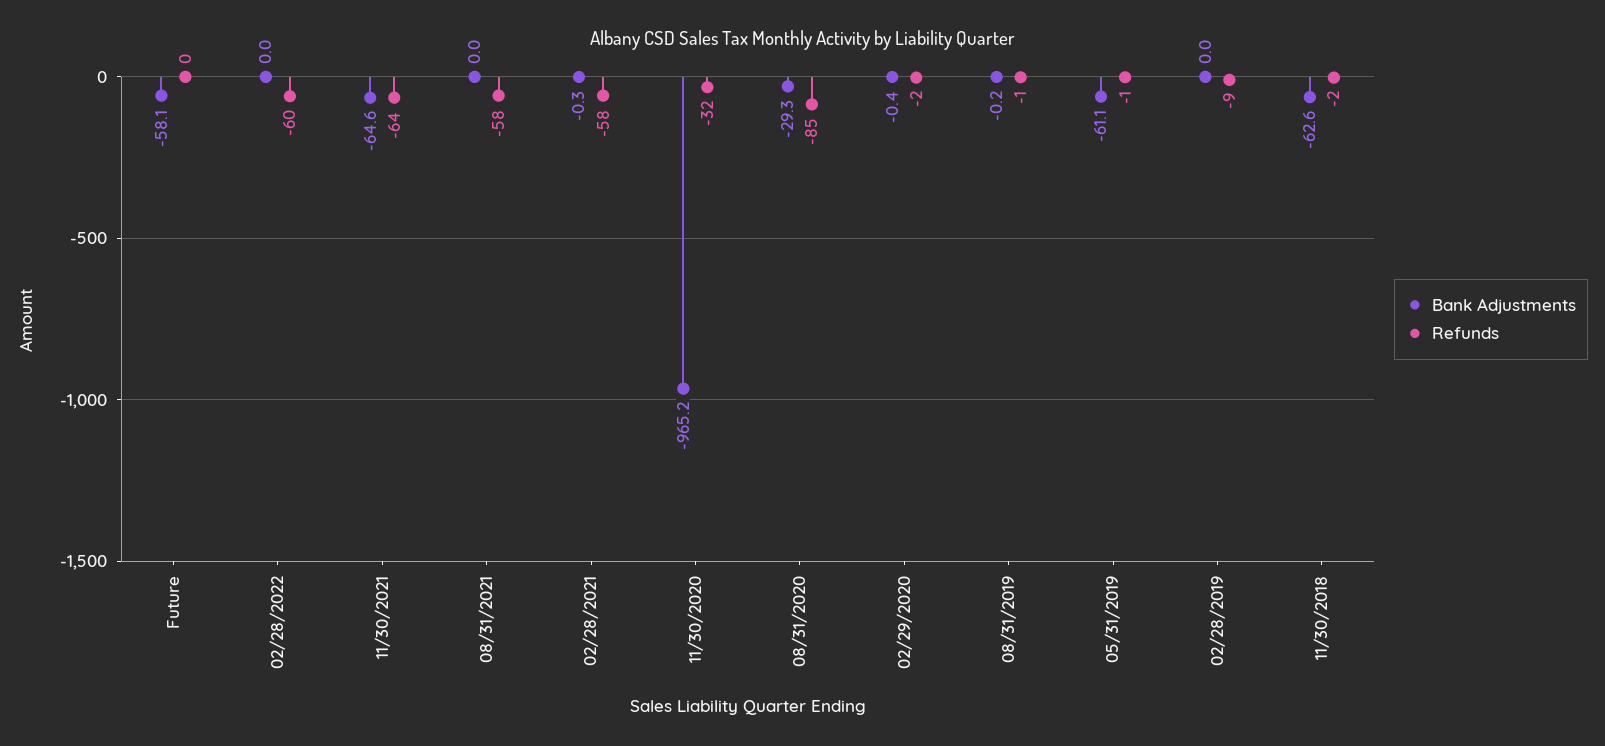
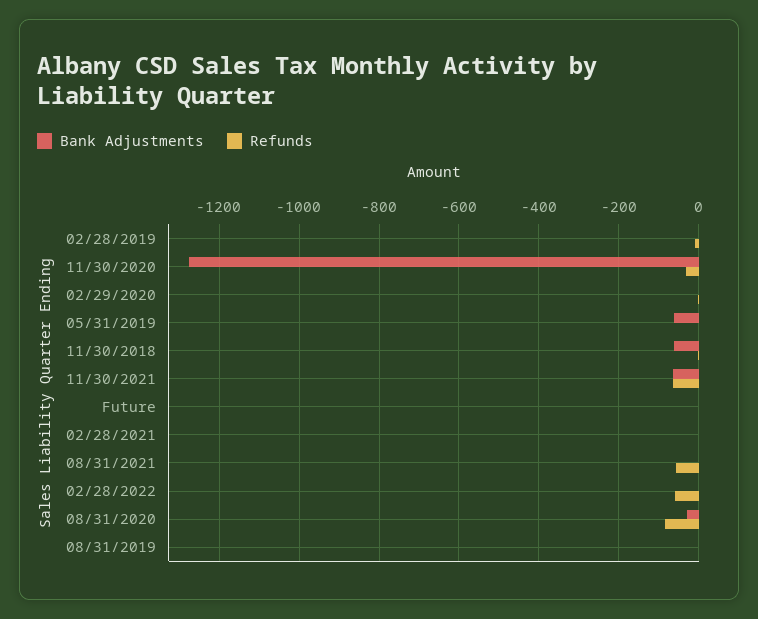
Bank Adjustments, Future: -58.1 -> 0
Refunds, 02/28/2021: -58 -> 0
Bank Adjustments, 11/30/2020: -965.2 -> -1280

